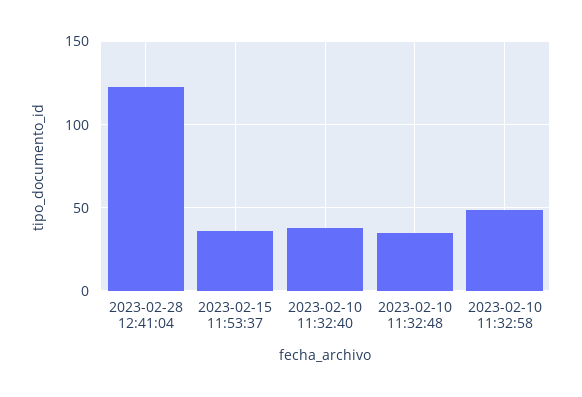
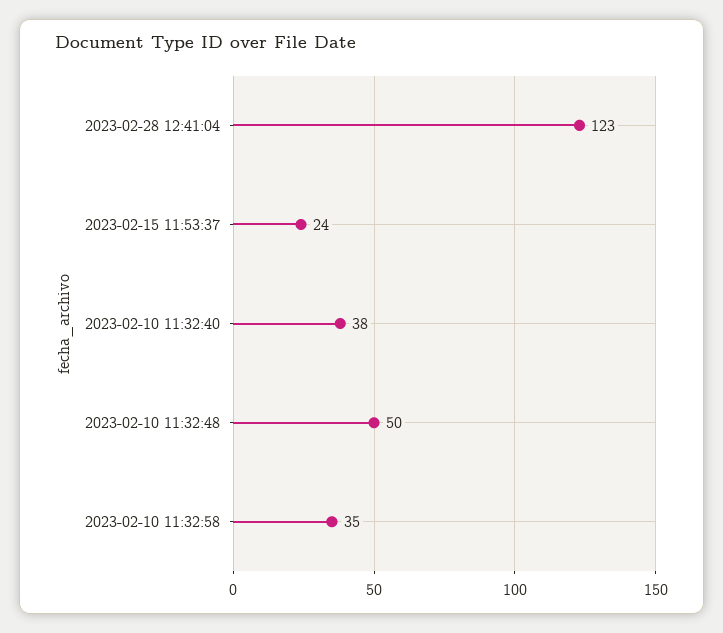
2023-02-15 11:53:37: 35 -> 24
2023-02-10 11:32:48: 35 -> 50
2023-02-10 11:32:58: 50 -> 35

